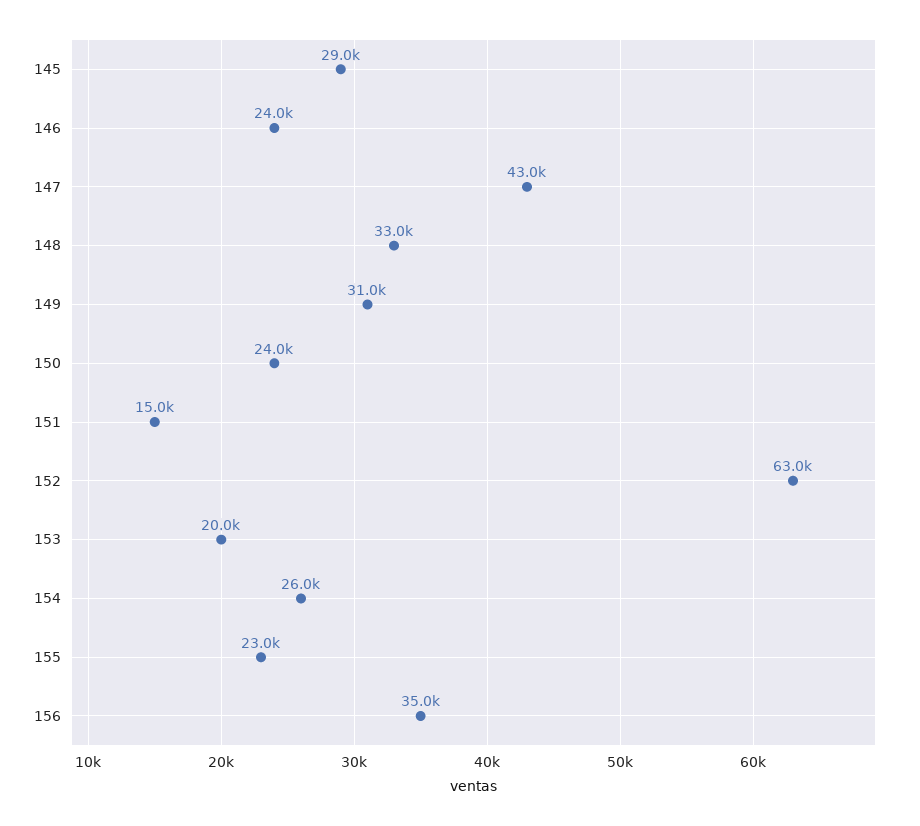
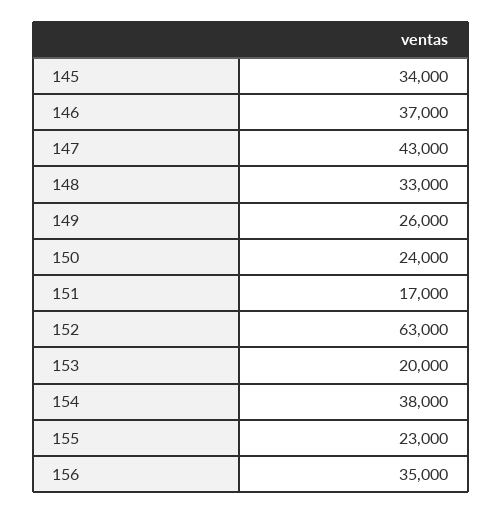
145: 29000 -> 34000
146: 24000 -> 37000
149: 31000 -> 26000
151: 15000 -> 17000
154: 26000 -> 38000

